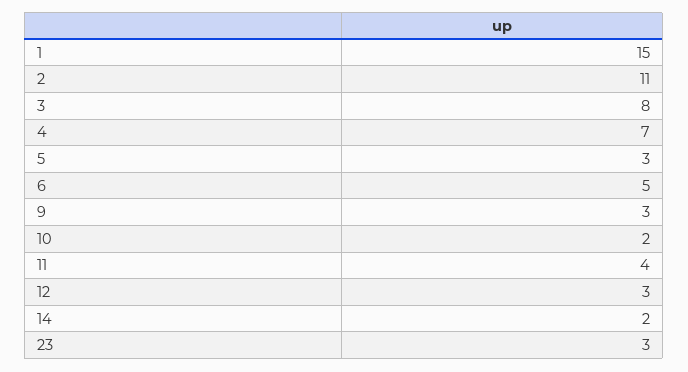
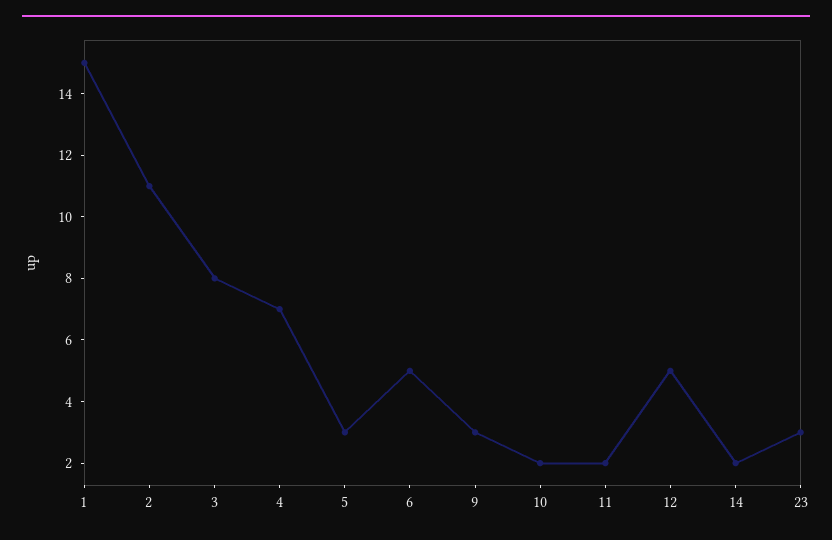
11: 4 -> 2
12: 3 -> 5

